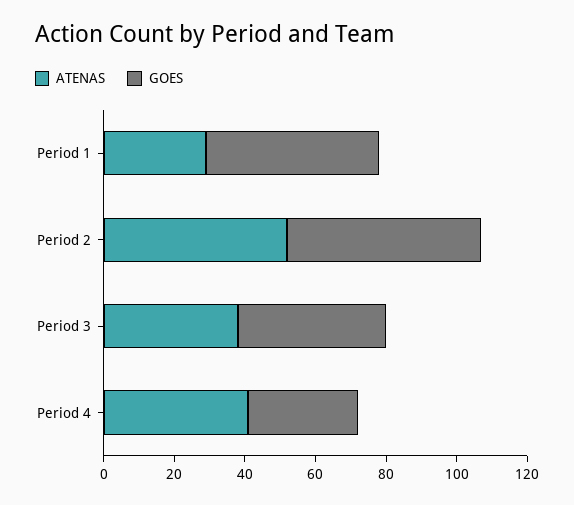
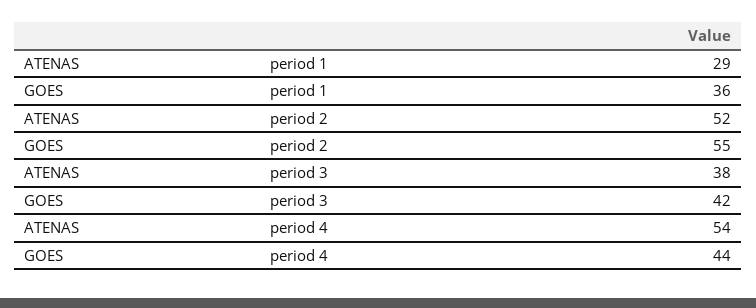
GOES, Period 1: 50 -> 36
ATENAS, Period 4: 40 -> 54
GOES, Period 4: 30 -> 44

